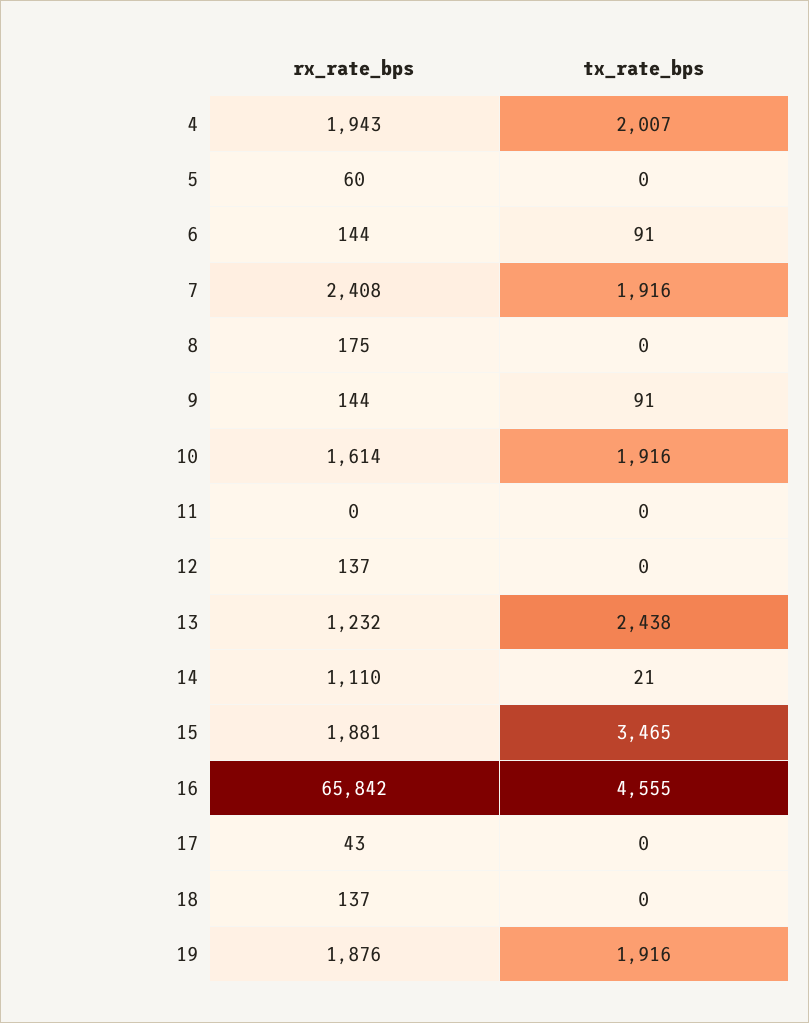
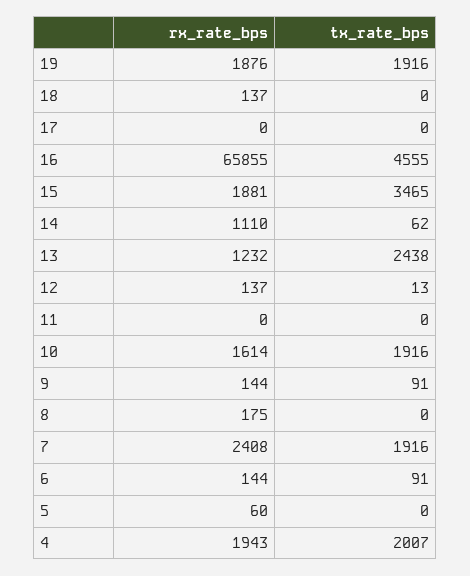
tx_rate_bps, 12: 0 -> 13
tx_rate_bps, 14: 21 -> 62
rx_rate_bps, 16: 65842 -> 65855
rx_rate_bps, 17: 43 -> 0

